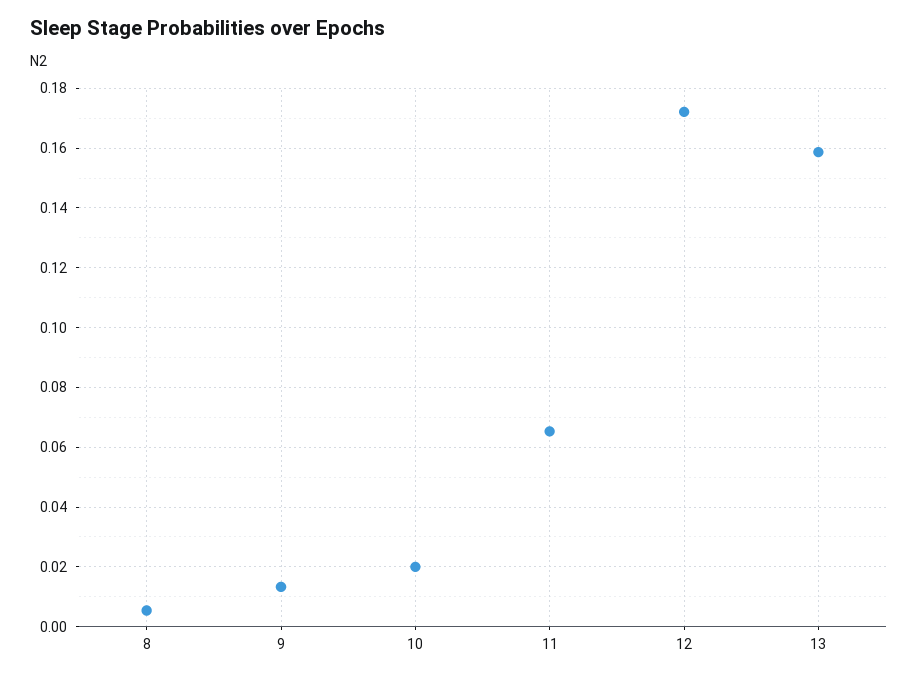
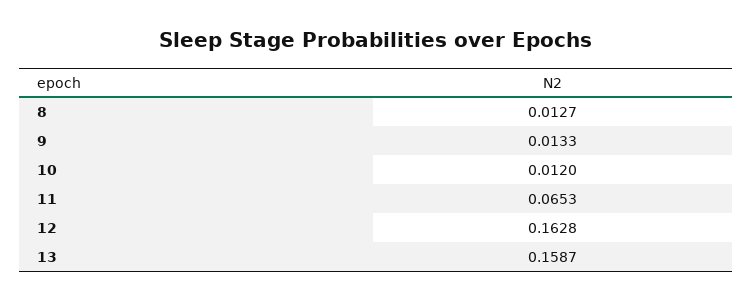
8: 0.005 -> 0.0127
10: 0.02 -> 0.012
12: 0.1725 -> 0.1628

